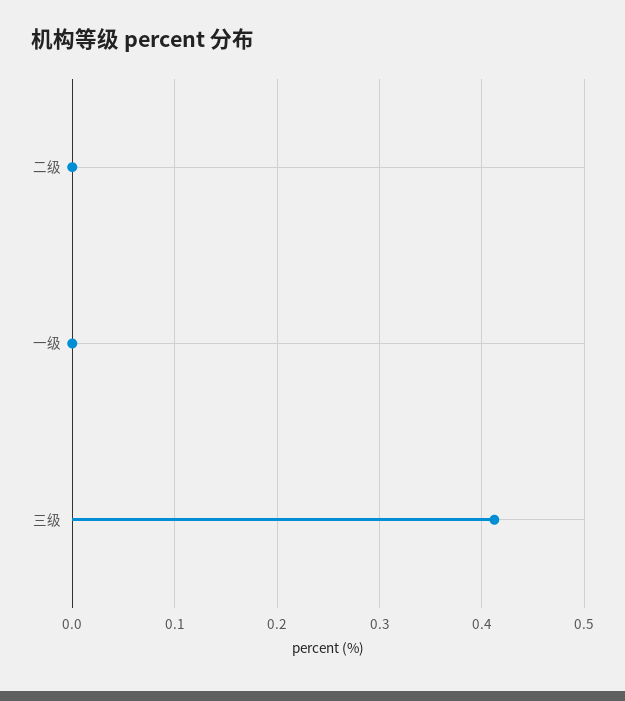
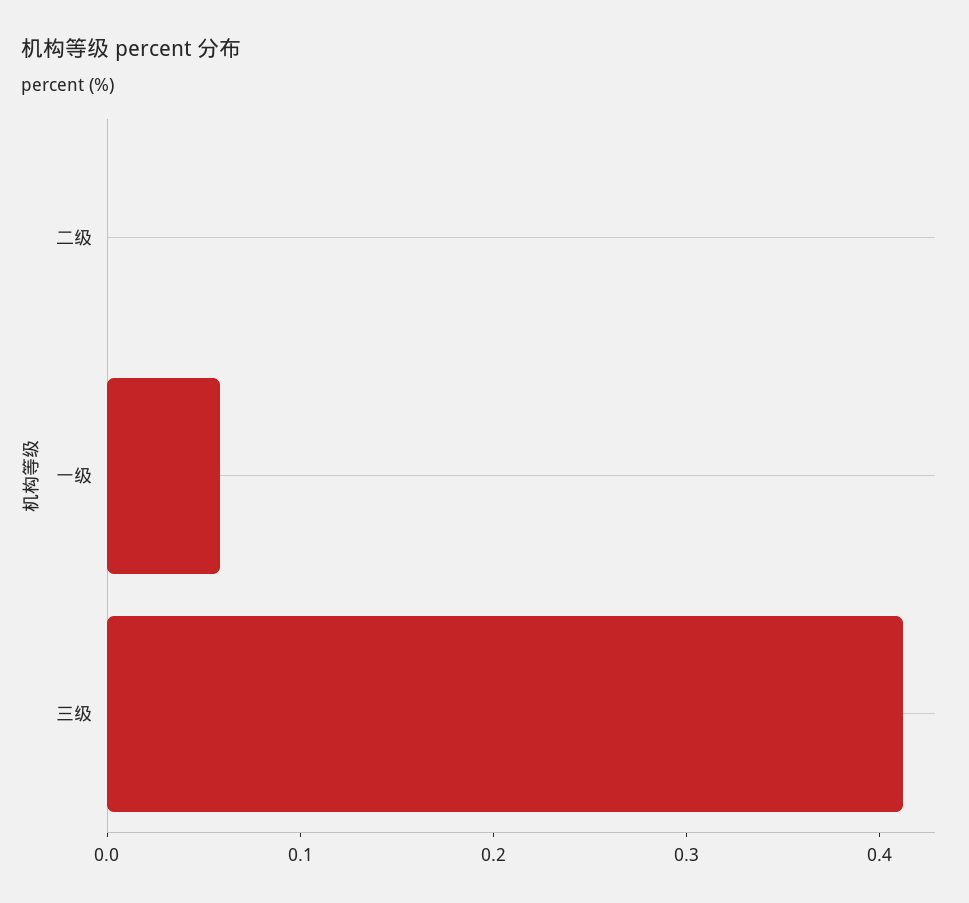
一级: 0 -> 0.06

